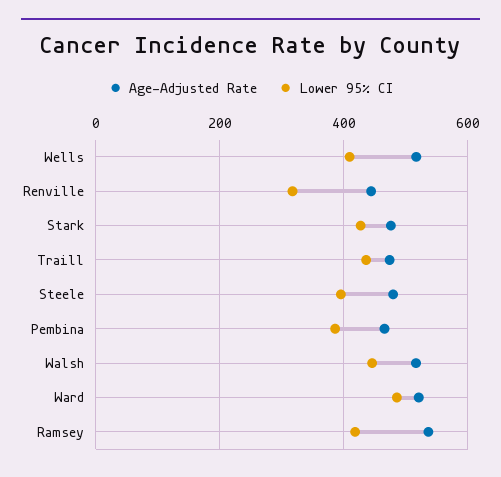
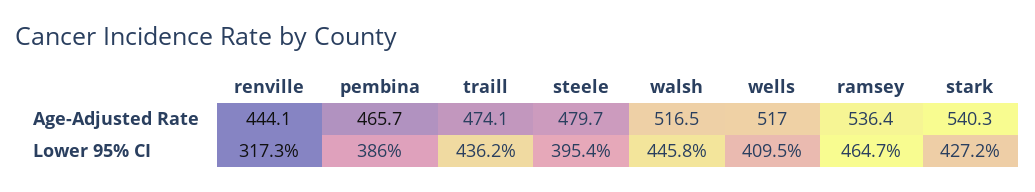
Age-Adjusted Rate, Stark: 480 -> 540.3
Age-Adjusted Rate, Ward: 520 -> none
Lower 95% CI, Ward: 480 -> none
Lower 95% CI, Ramsey: 420 -> 464.7

